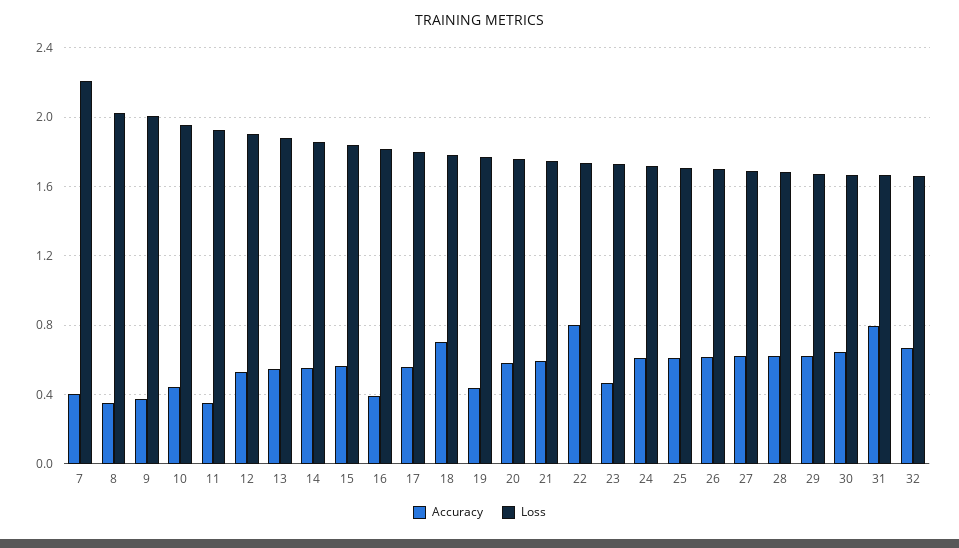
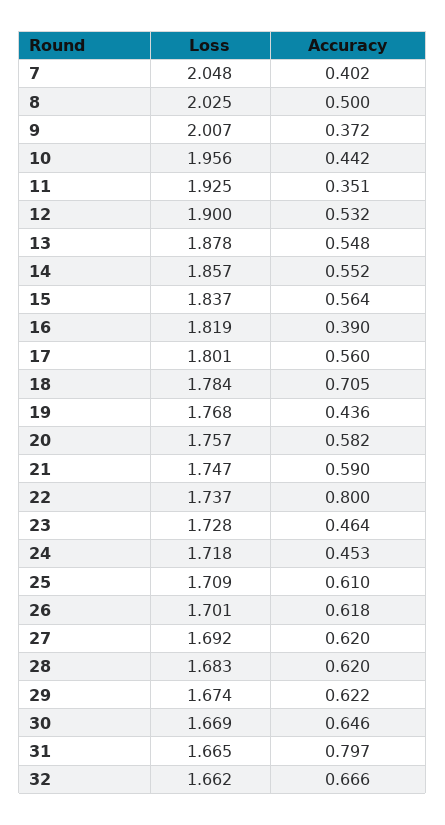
Loss, 7: 2.2 -> 2.048
Accuracy, 8: 0.35 -> 0.5
Accuracy, 24: 0.6 -> 0.453

